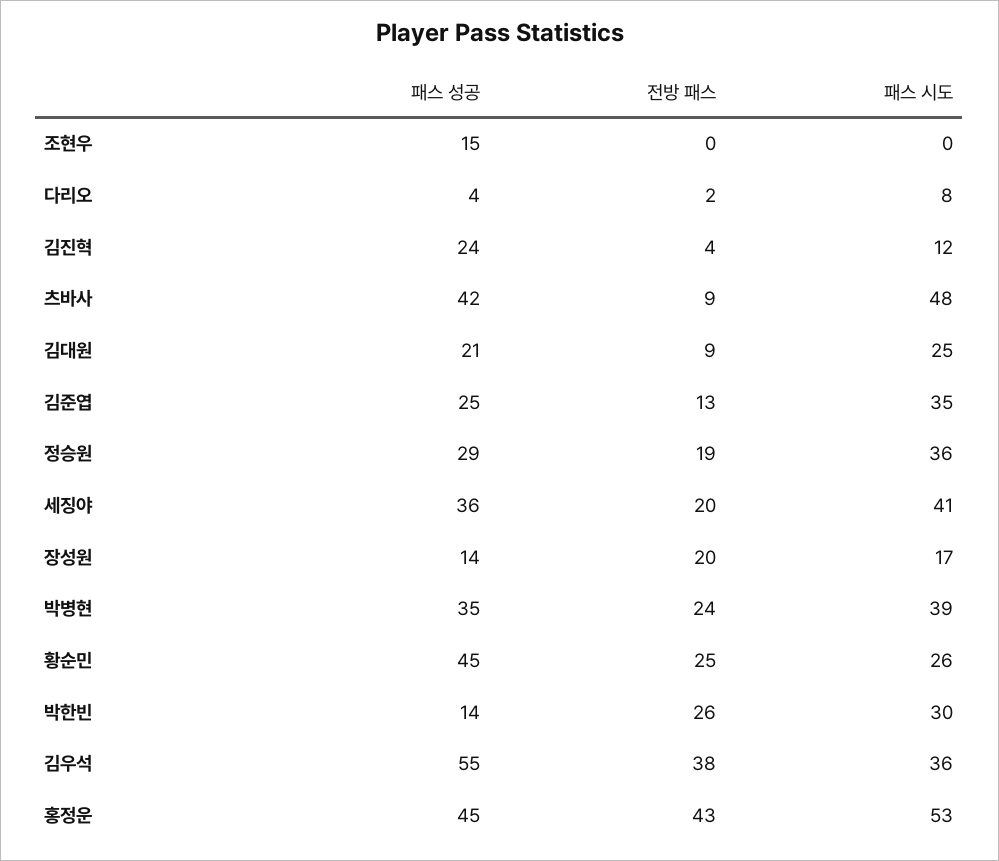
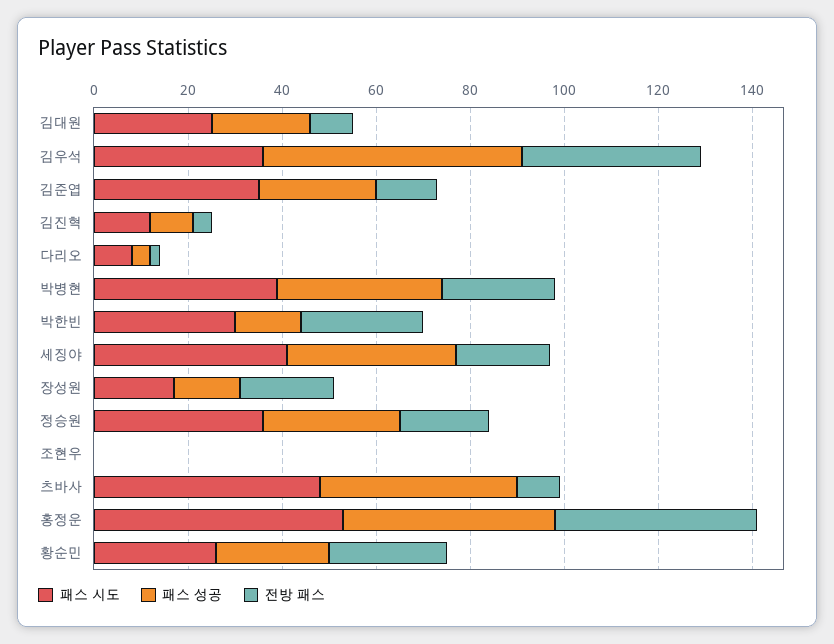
패스 성공, 조현우: 15 -> 0
패스 성공, 김진혁: 24 -> 10
패스 성공, 황순민: 45 -> 25

